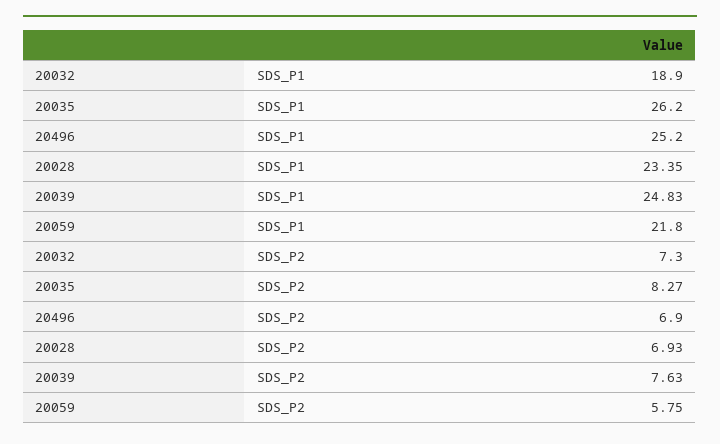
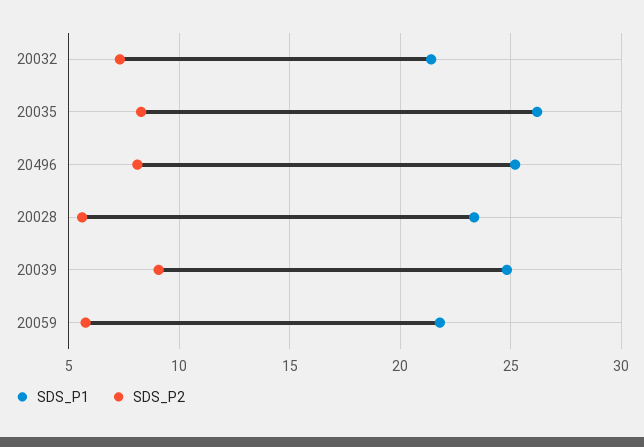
SDS_P1, 20032: 18.9 -> 21.5
SDS_P2, 20496: 6.9 -> 8
SDS_P2, 20028: 6.93 -> 5.5
SDS_P2, 20039: 7.63 -> 9

